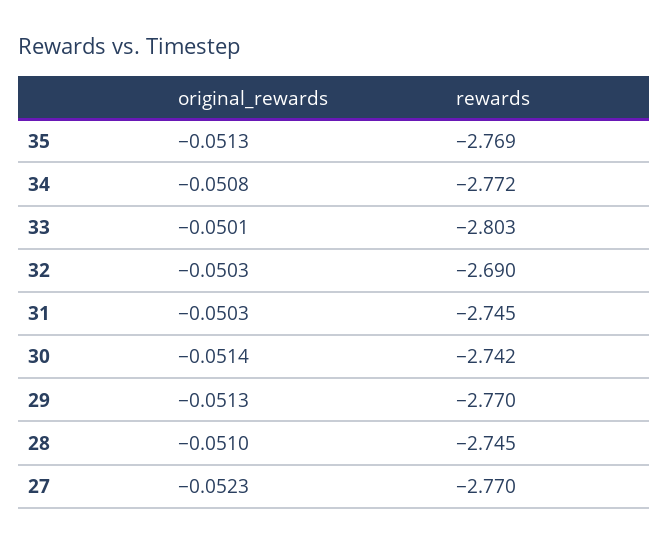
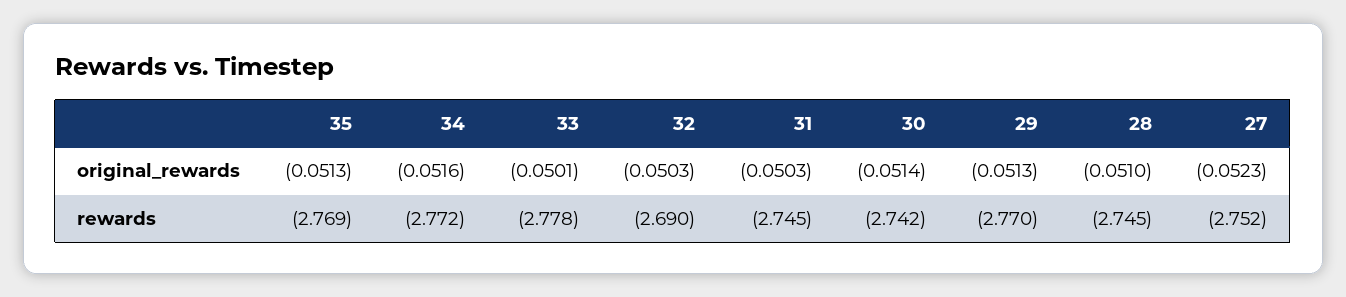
original_rewards, 34: -0.0508 -> -0.0516
rewards, 33: -2.803 -> -2.778
rewards, 27: -2.77 -> -2.752

